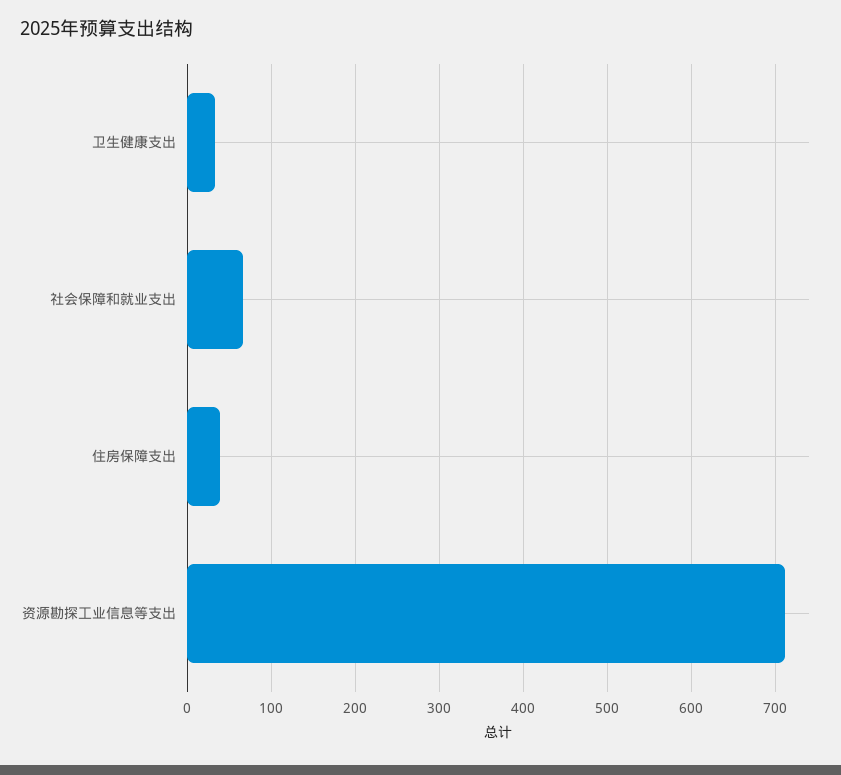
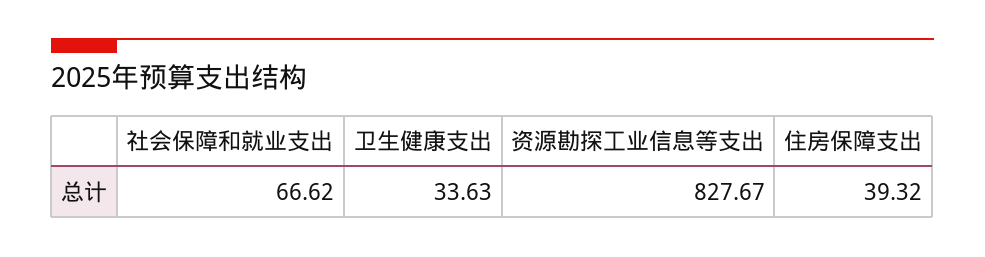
资源勘探工业信息等支出: 710 -> 827.67

